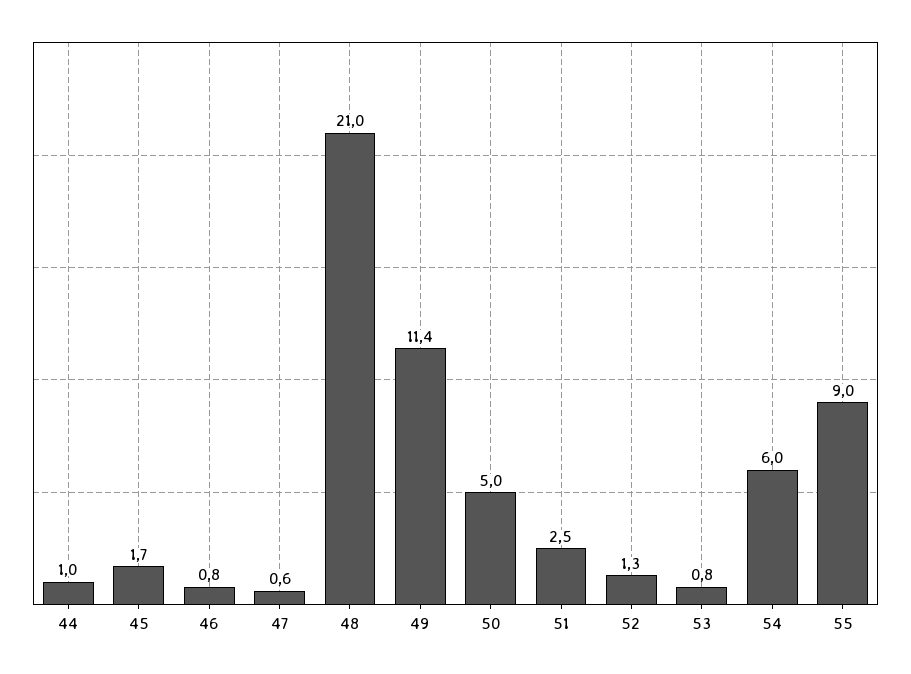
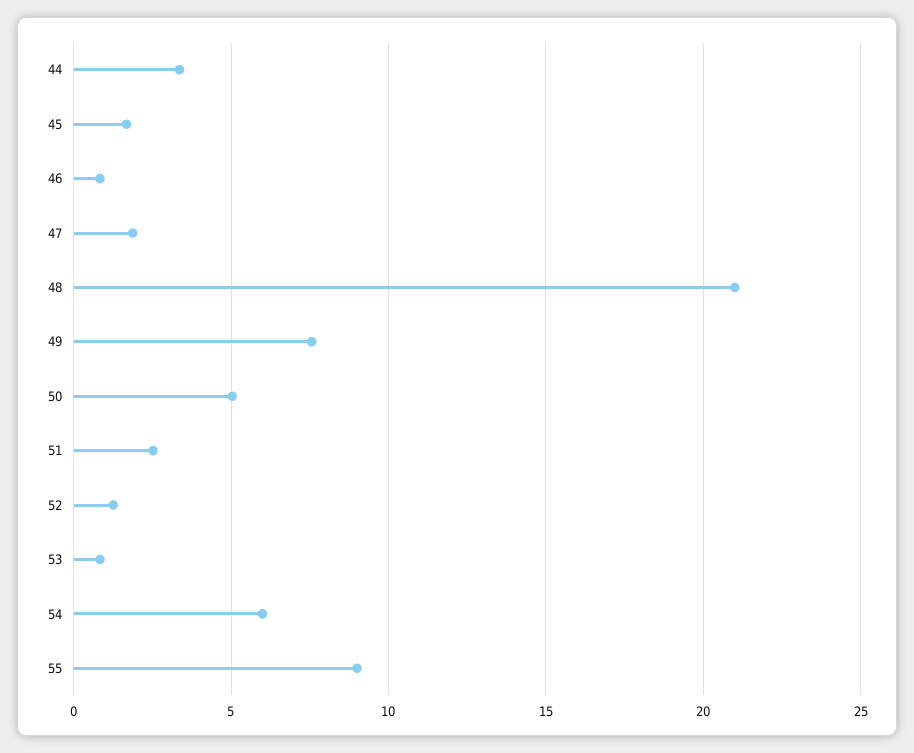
44: 1 -> 3.5
47: 0.6 -> 2
49: 11.4 -> 7.5

